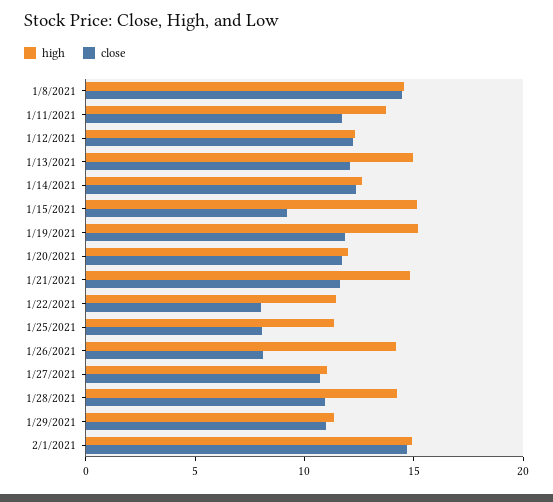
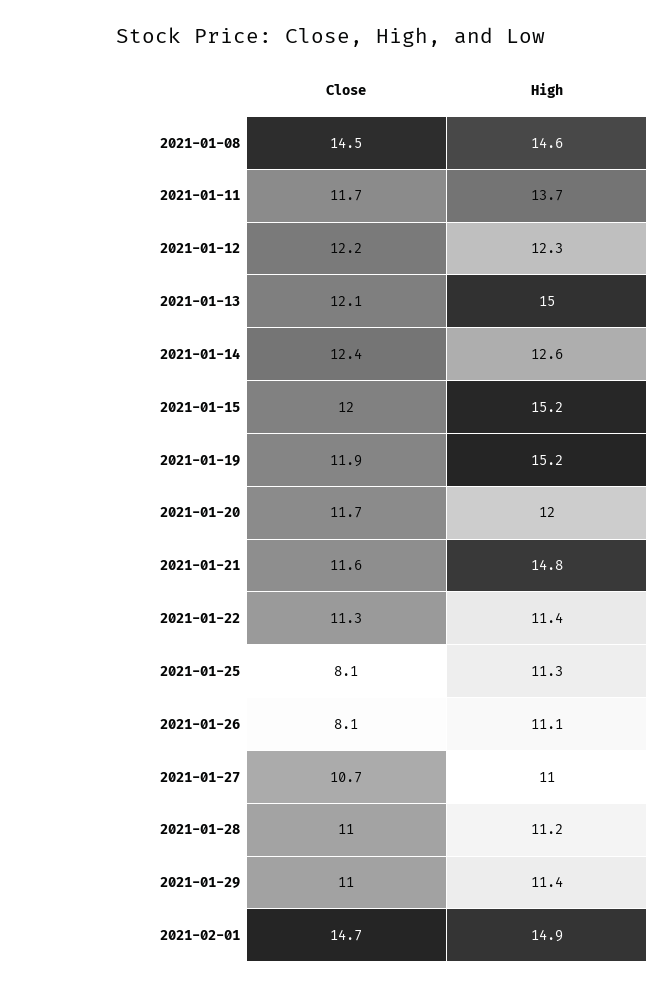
close, 1/15/2021: 9 -> 12
close, 1/22/2021: 8 -> 11.3
high, 1/26/2021: 14 -> 11.1
high, 1/28/2021: 14 -> 11.2

